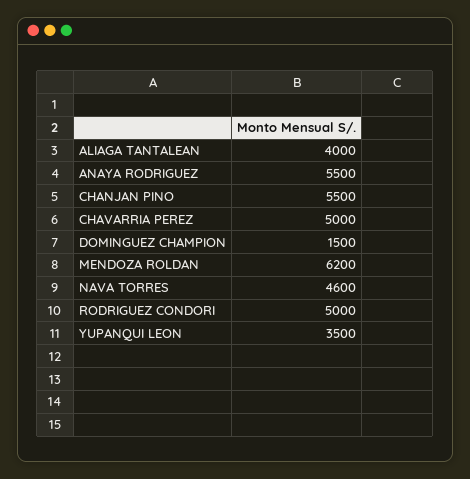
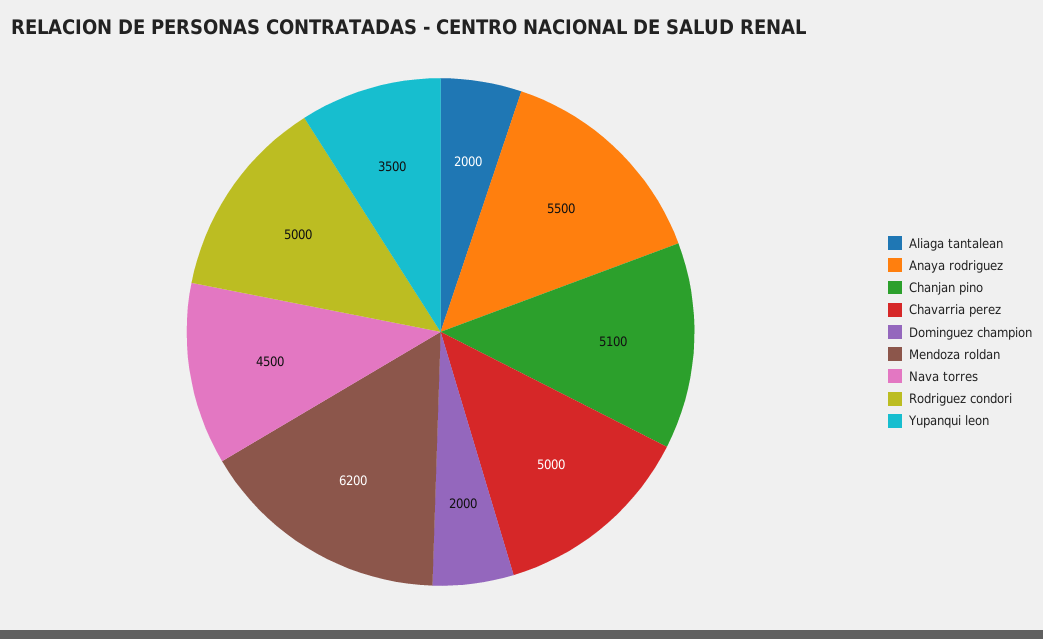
ALIAGA TANTALEAN: 4000 -> 2000
CHANJAN PINO: 5500 -> 5100
DOMINGUEZ CHAMPION: 1500 -> 2000
NAVA TORRES: 4600 -> 4500

